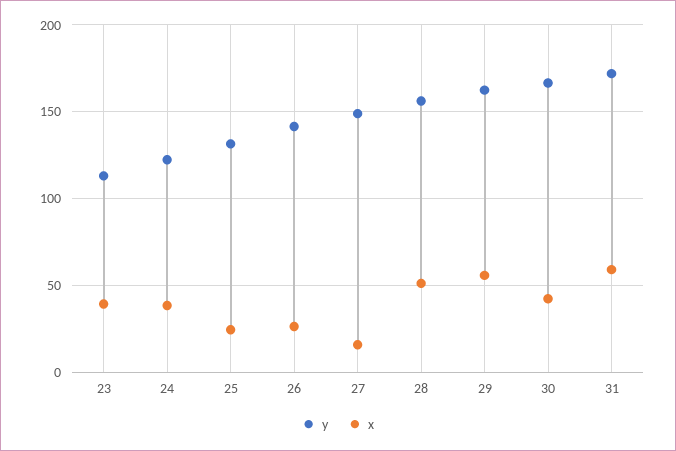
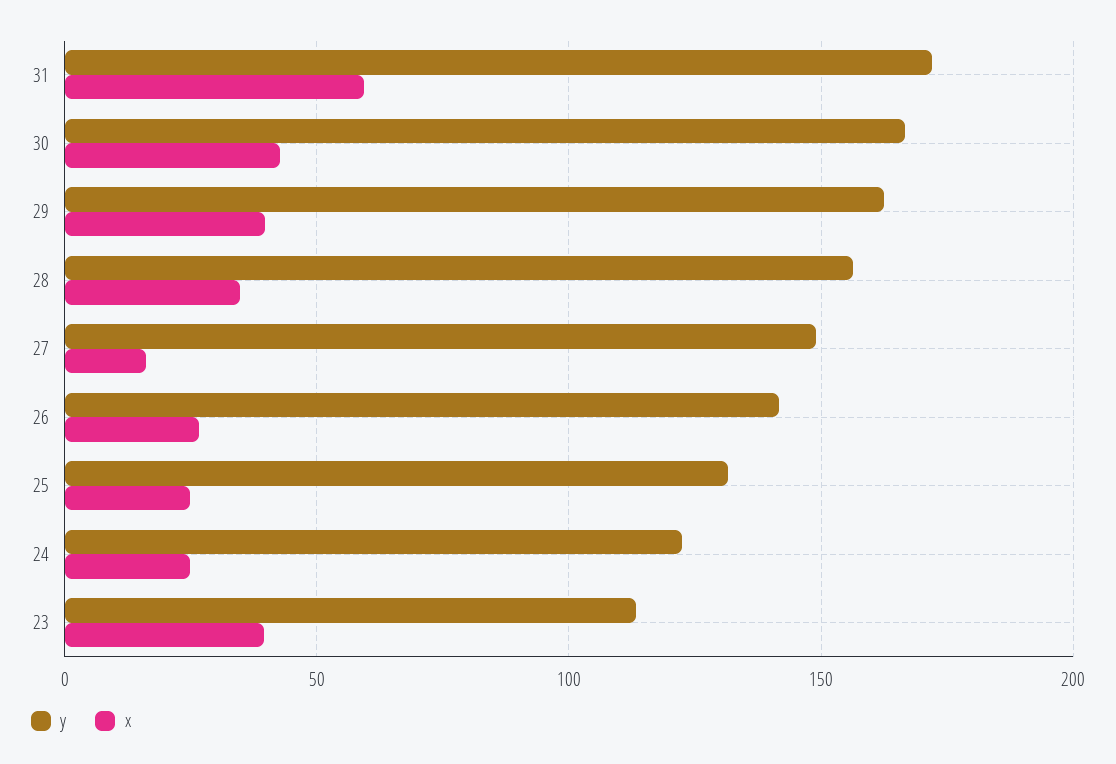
x, 24: 40 -> 25
x, 28: 50 -> 35
x, 29: 55 -> 40

